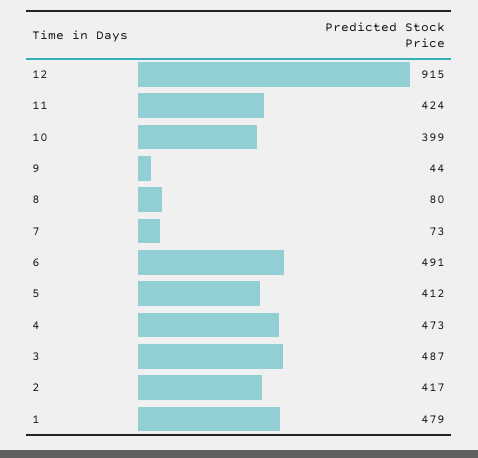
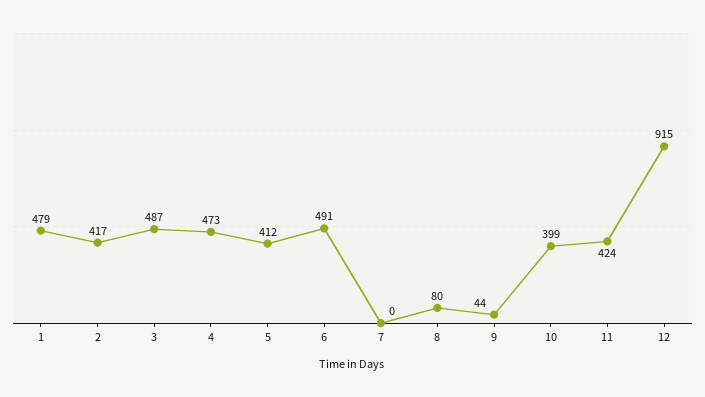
7: 73 -> 0

